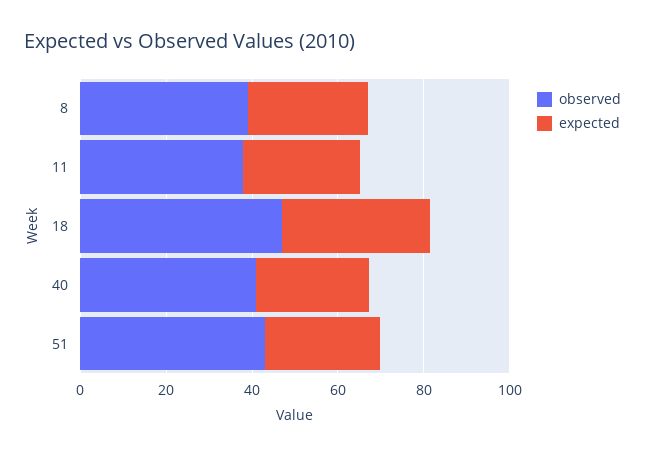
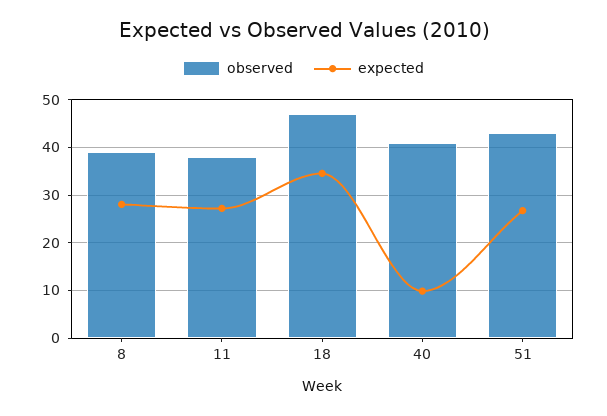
expected, 40: 25 -> 10

